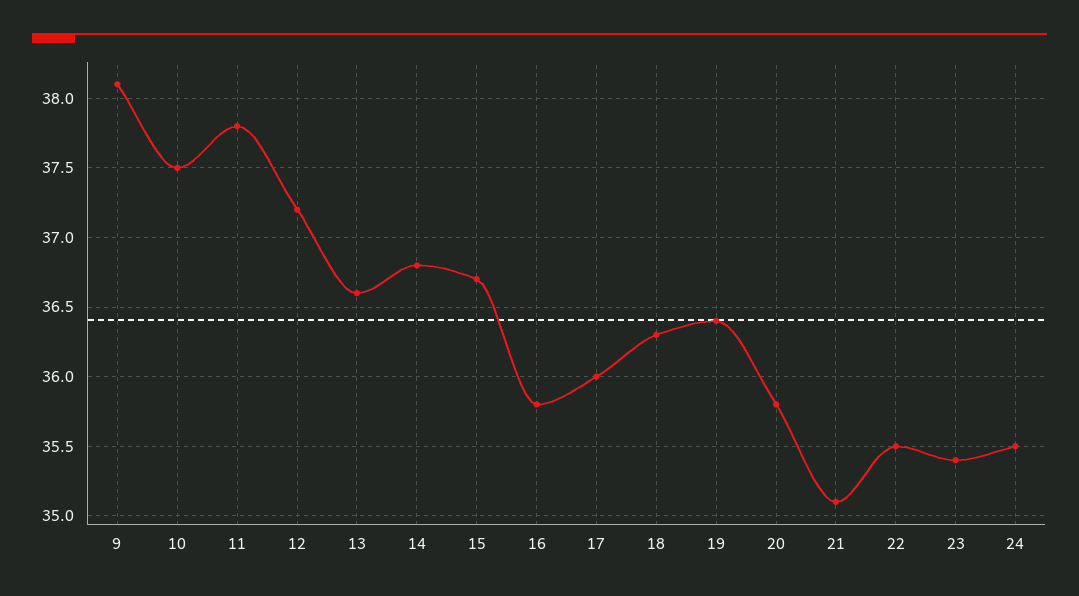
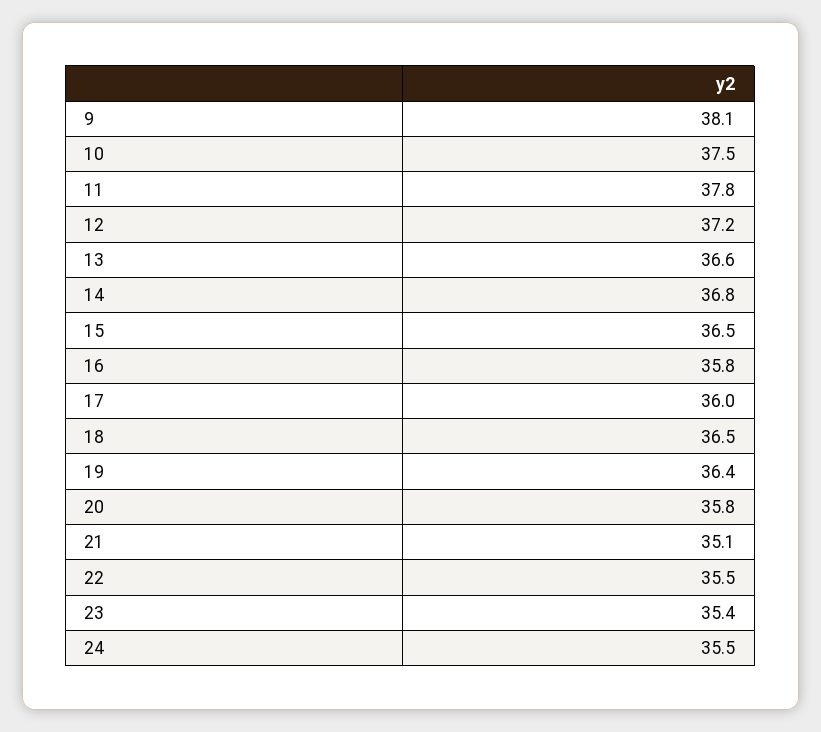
15: 36.7 -> 36.5
18: 36.3 -> 36.5

